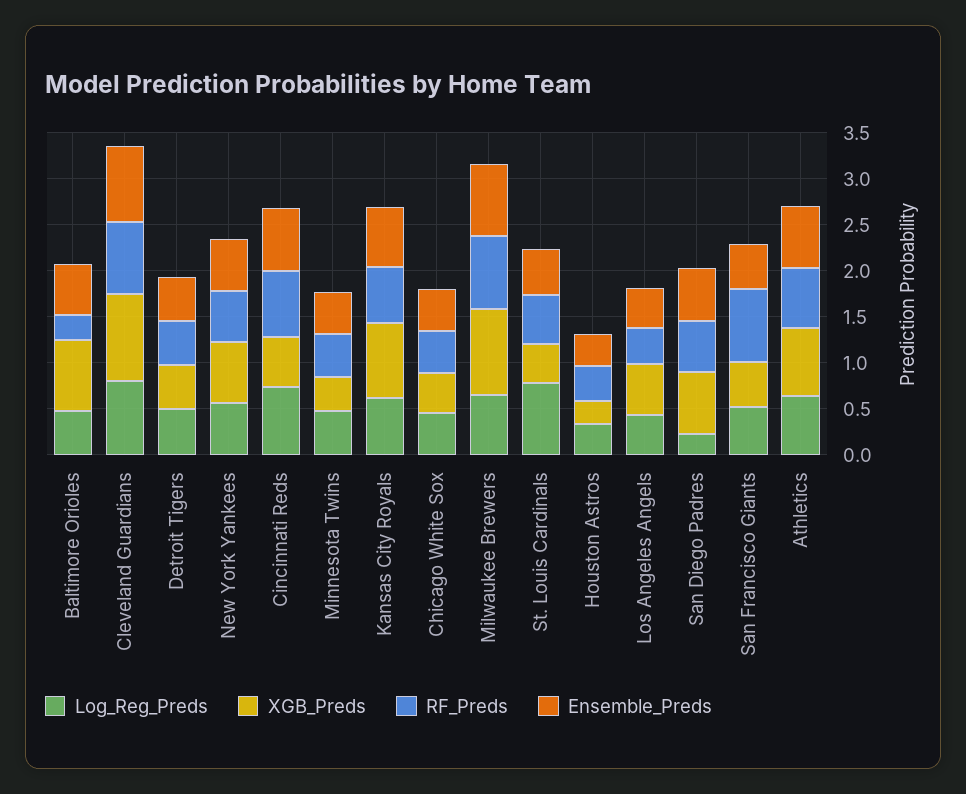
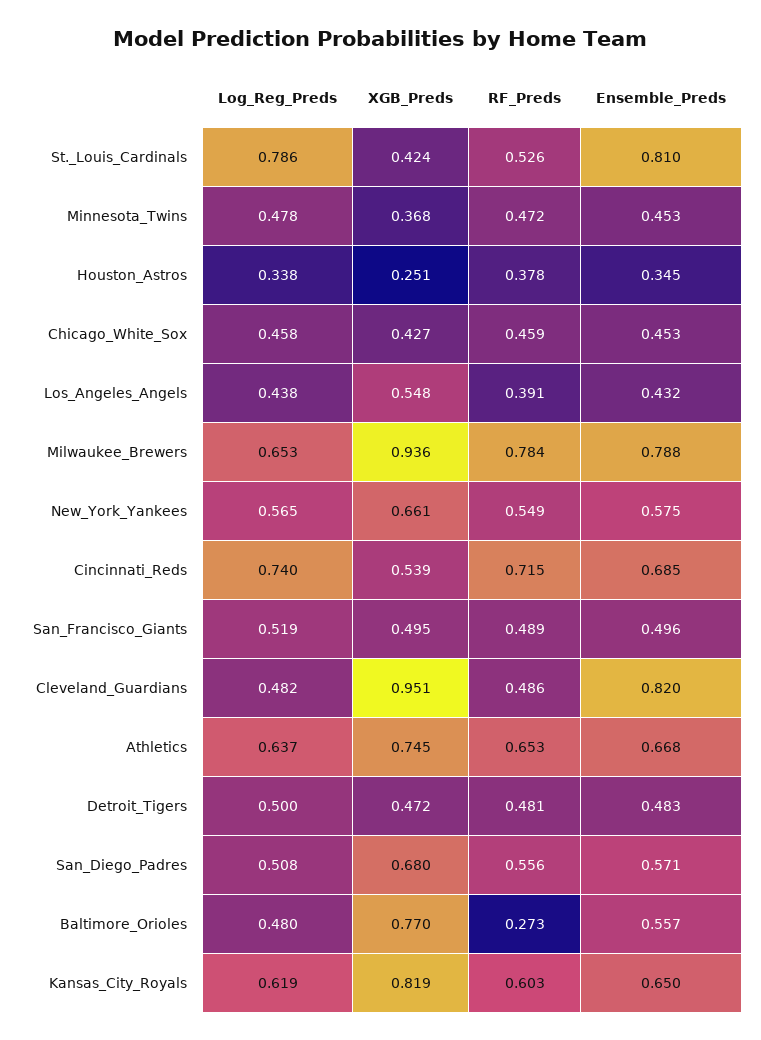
Log_Reg_Preds, Cleveland Guardians: 0.8 -> 0.482
RF_Preds, Cleveland Guardians: 0.8 -> 0.486
Ensemble_Preds, St. Louis Cardinals: 0.5 -> 0.81
Log_Reg_Preds, San Diego Padres: 0.2 -> 0.508
RF_Preds, San Francisco Giants: 0.8 -> 0.489

